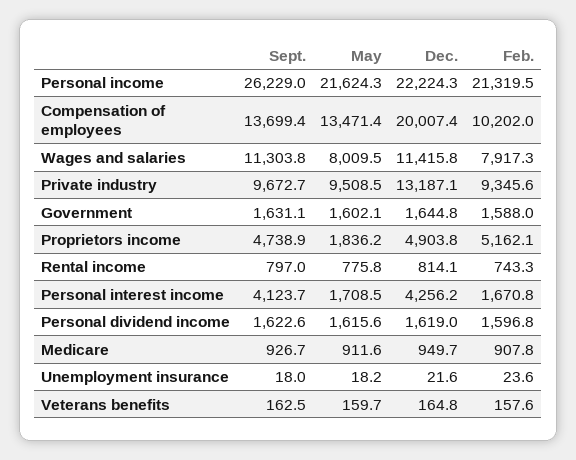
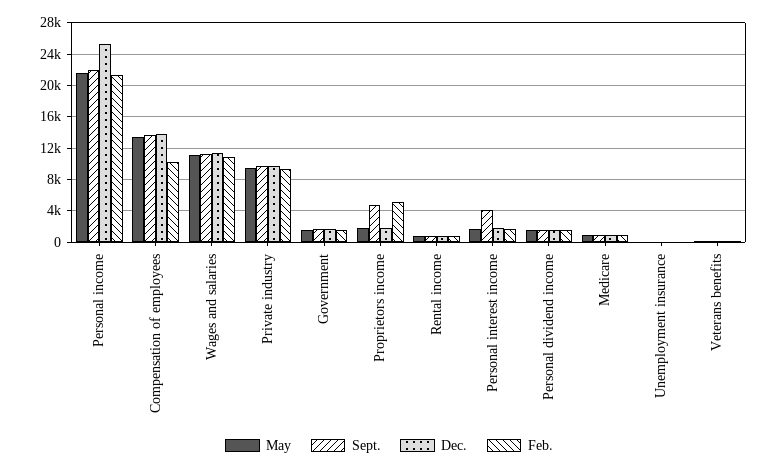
Sept., Personal income: 26229 -> 22000
Dec., Personal income: 22224.3 -> 25000
Dec., Compensation of employees: 20007.4 -> 14000
May, Wages and salaries: 8009.5 -> 11000
Feb., Wages and salaries: 7917.3 -> 11000
Dec., Private industry: 13187.1 -> 10000
Dec., Proprietors income: 4903.8 -> 2000
Dec., Personal interest income: 4256.2 -> 2000

